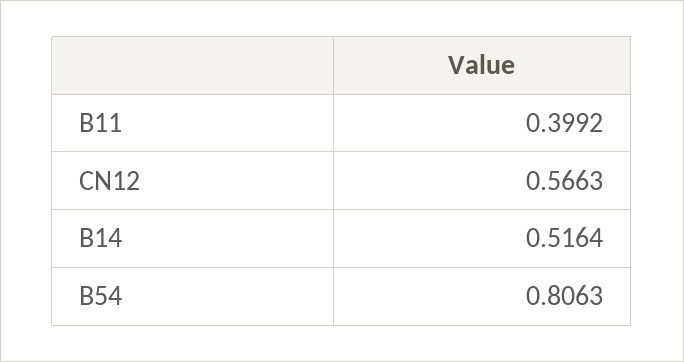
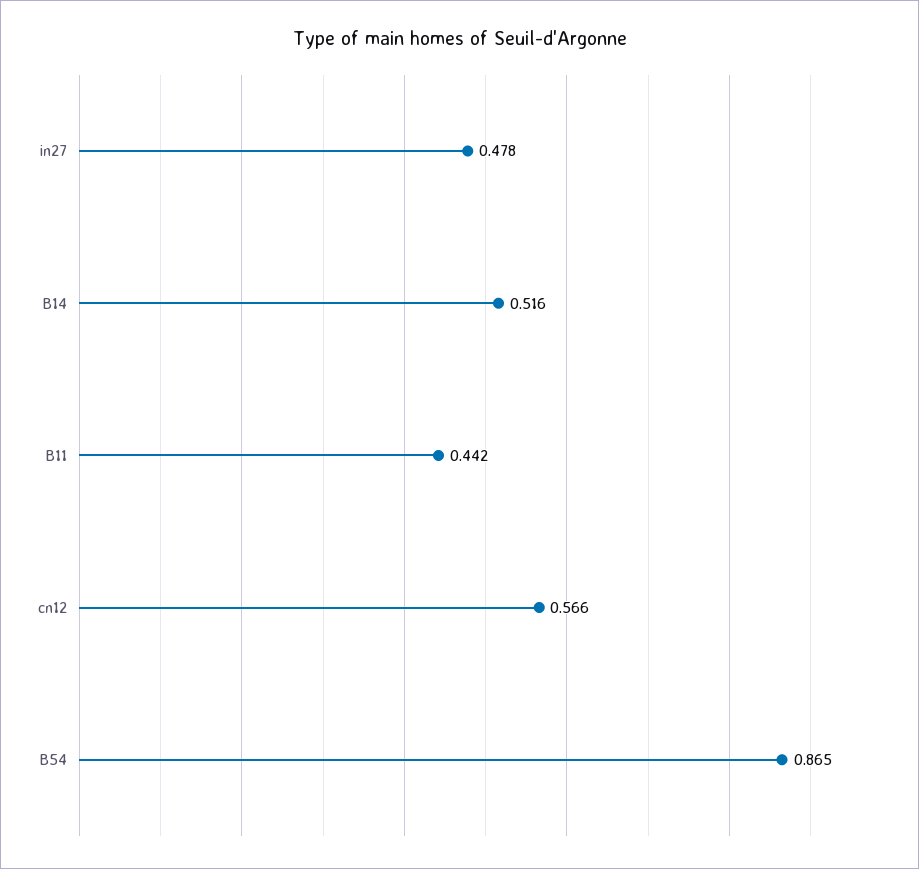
B11: 0.3992 -> 0.442
B54: 0.8063 -> 0.865
in27: none -> 0.478

